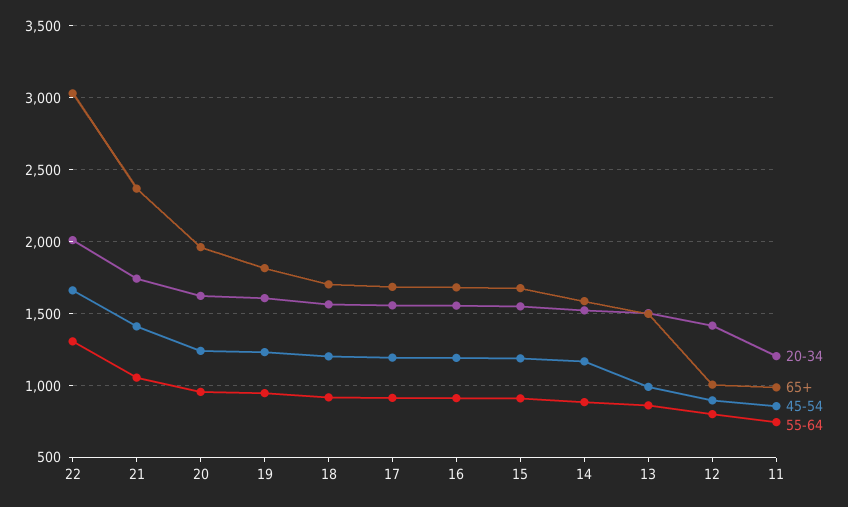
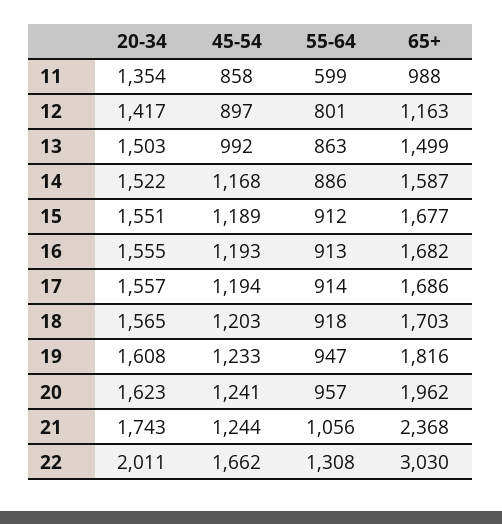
45-54, 21: 1400 -> 1244
65+, 12: 1000 -> 1163
20-34, 11: 1200 -> 1354
55-64, 11: 750 -> 599

